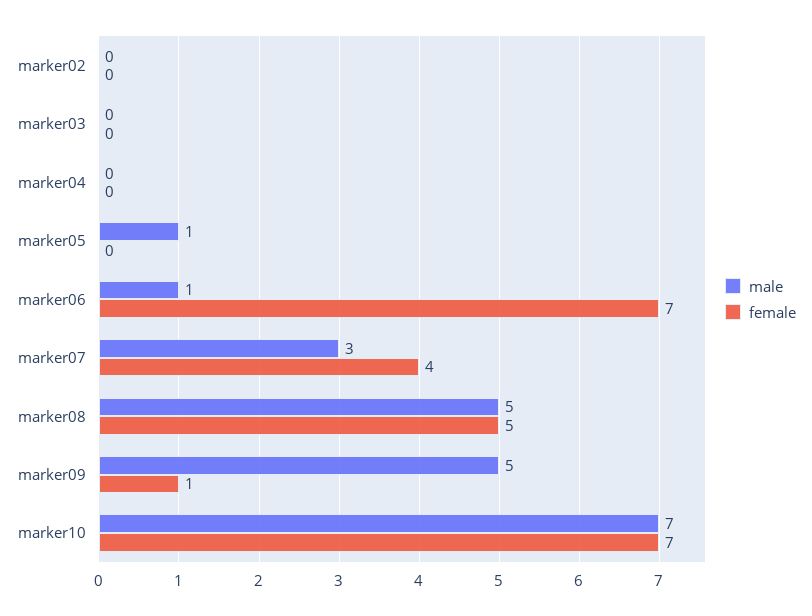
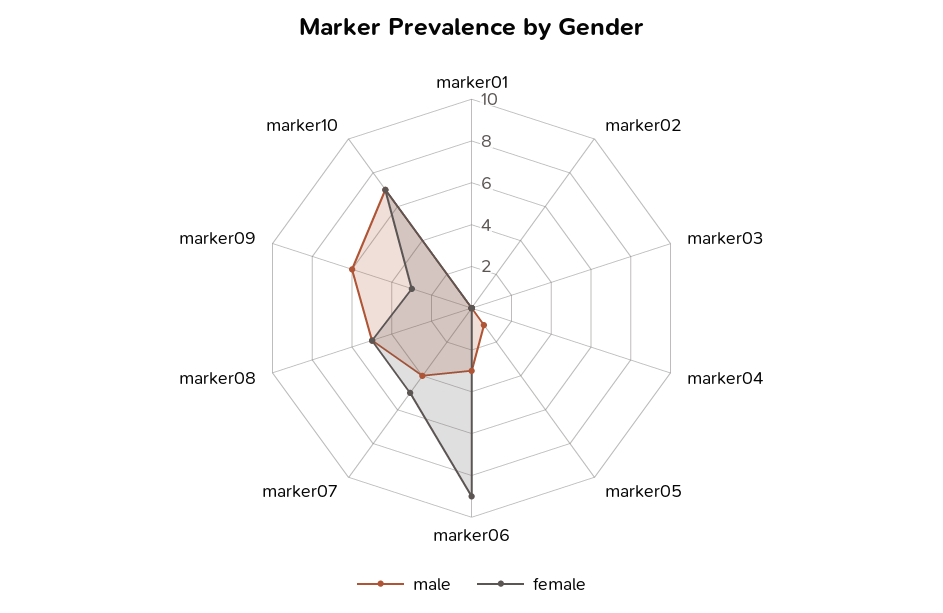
male, marker06: 1 -> 3
female, marker06: 7 -> 9
male, marker07: 3 -> 4
female, marker07: 4 -> 5
male, marker09: 5 -> 6
female, marker09: 1 -> 3
male, marker01: none -> 0
female, marker01: none -> 0

